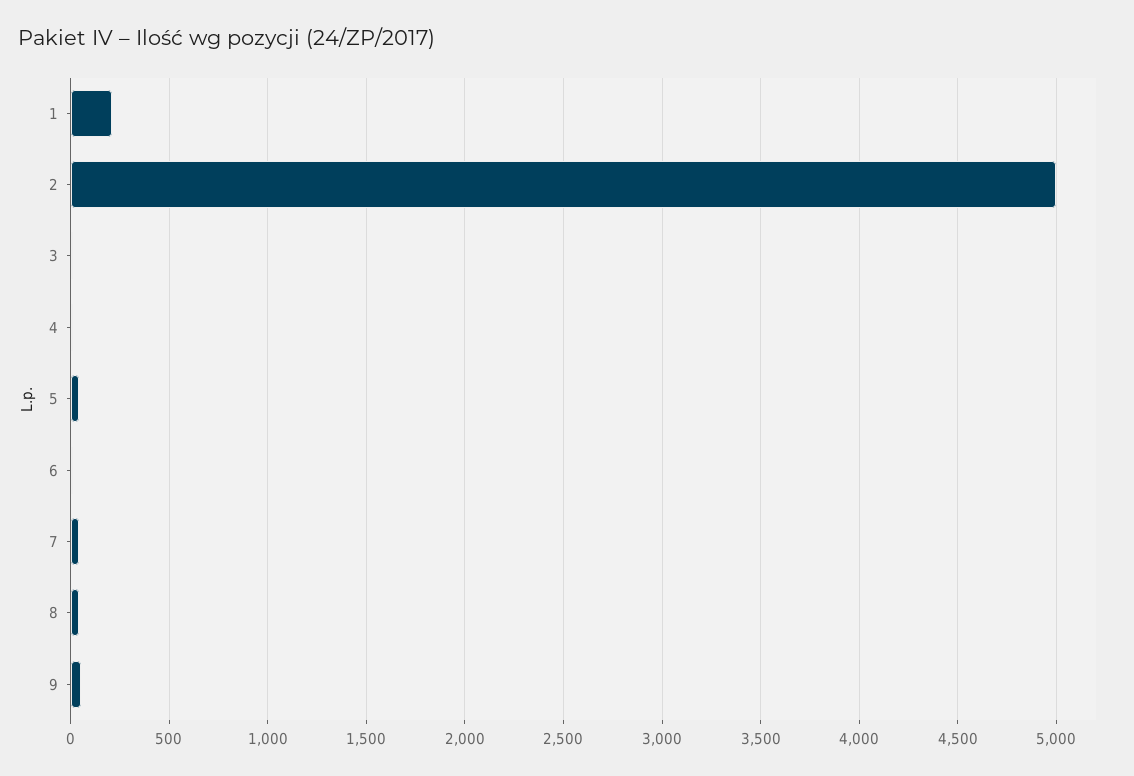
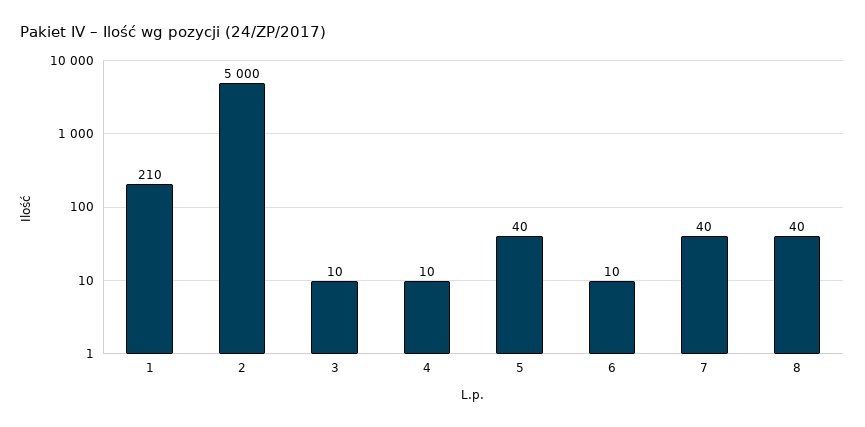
9: 50 -> none

